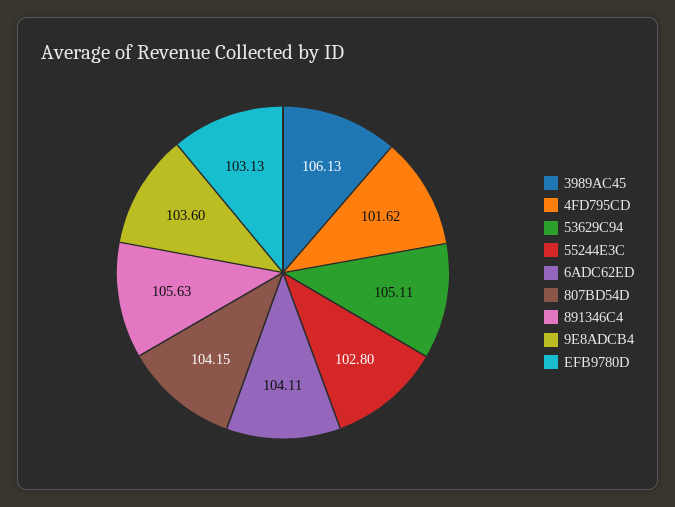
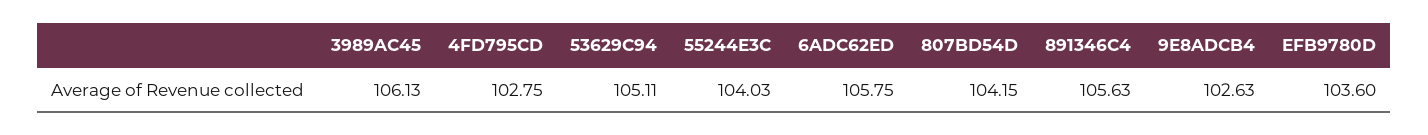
4FD795CD: 101.62 -> 102.75
55244E3C: 102.8 -> 104.03
6ADC62ED: 104.11 -> 105.75
9E8ADCB4: 103.6 -> 102.63
EFB9780D: 103.13 -> 103.6

